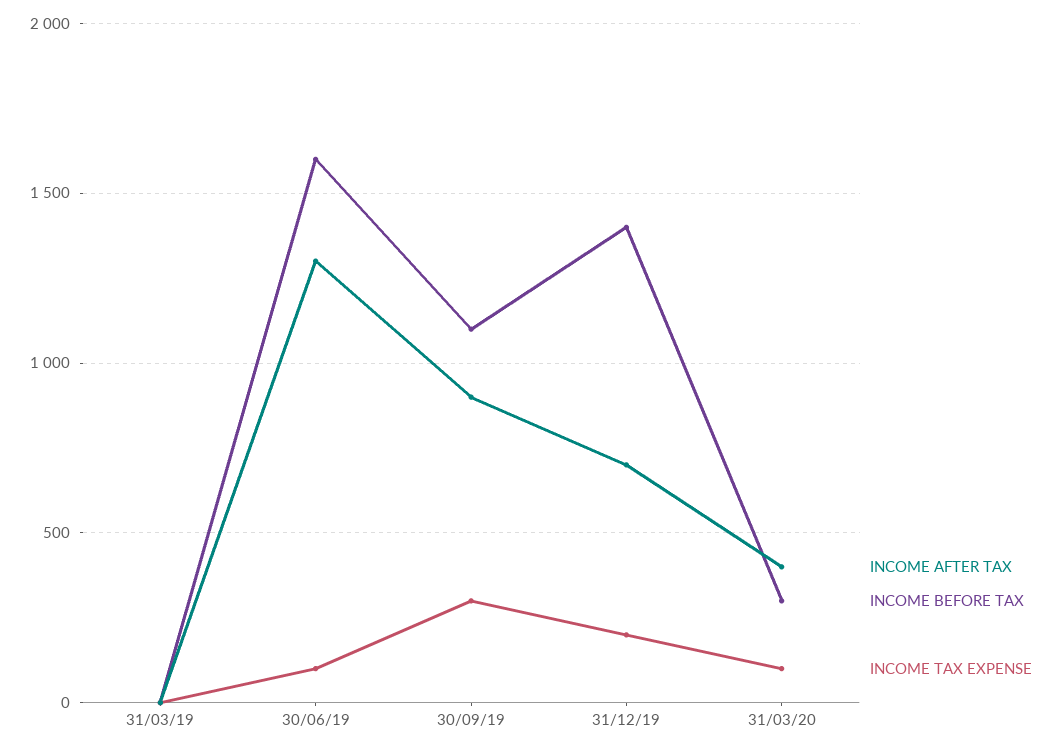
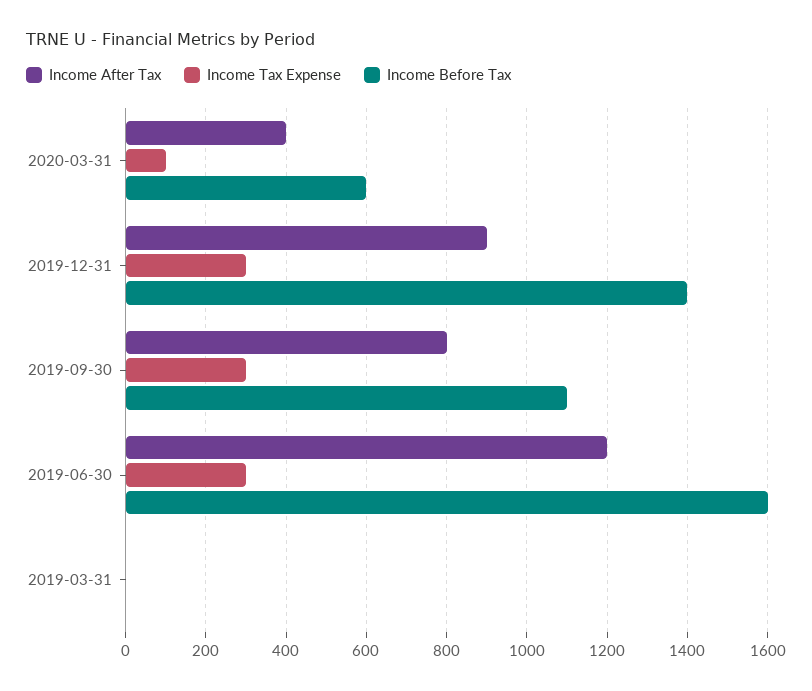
INCOME AFTER TAX, 30/06/19: 1300 -> 1200
INCOME TAX EXPENSE, 30/06/19: 100 -> 300
INCOME AFTER TAX, 30/09/19: 900 -> 800
INCOME AFTER TAX, 31/12/19: 700 -> 900
INCOME TAX EXPENSE, 31/12/19: 200 -> 300
INCOME BEFORE TAX, 31/03/20: 300 -> 600

